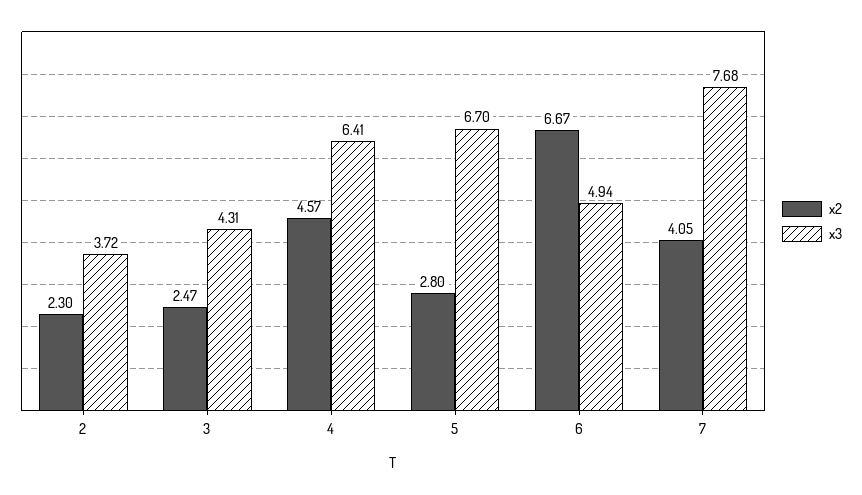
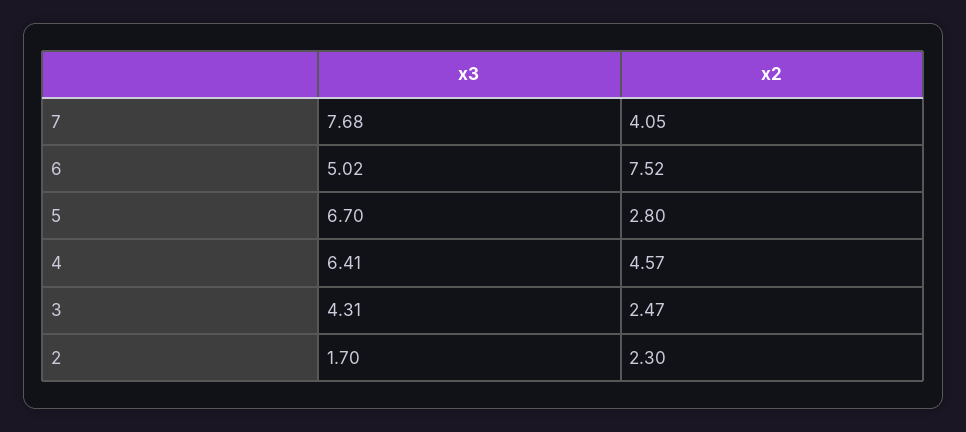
x3, 2: 3.72 -> 1.7
x2, 6: 6.67 -> 7.52
x3, 6: 4.94 -> 5.02

